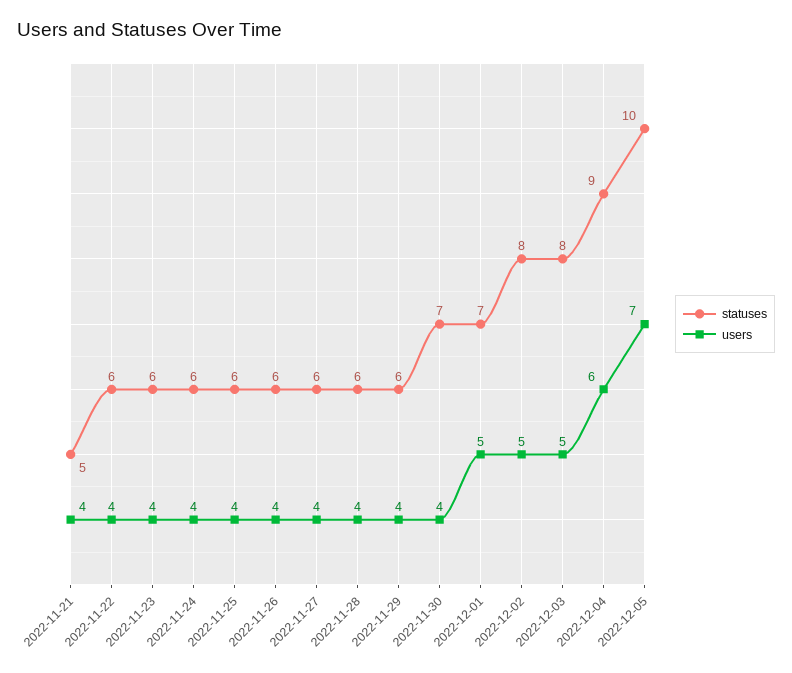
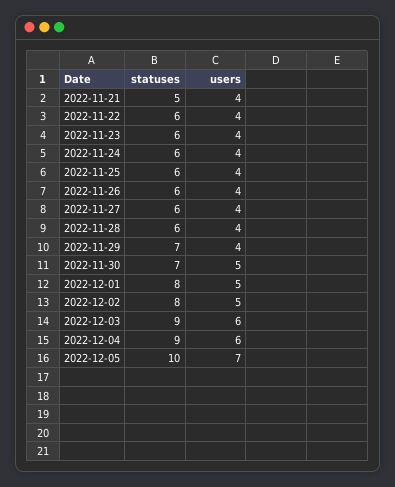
statuses, 2022-11-29: 6 -> 7
users, 2022-11-30: 4 -> 5
statuses, 2022-12-01: 7 -> 8
statuses, 2022-12-03: 8 -> 9
users, 2022-12-03: 5 -> 6

